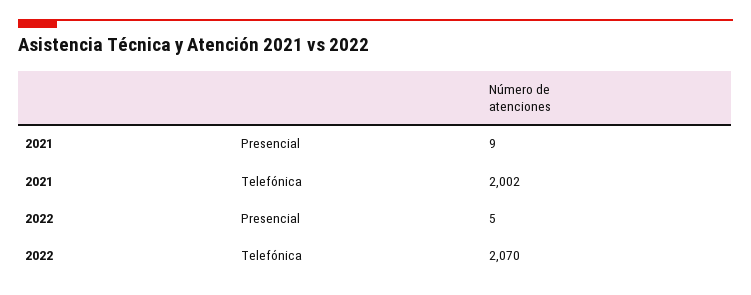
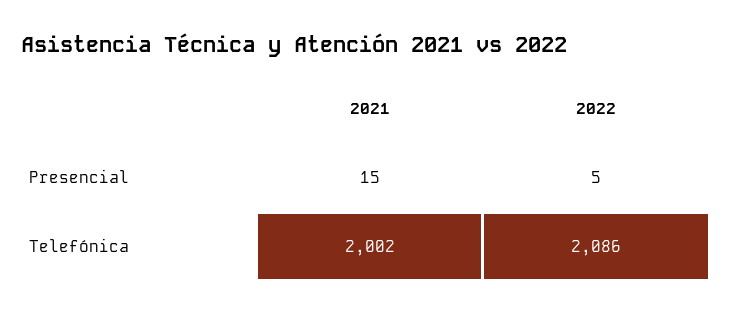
2021, Presencial: 9 -> 15
2022, Telefónica: 2070 -> 2086

